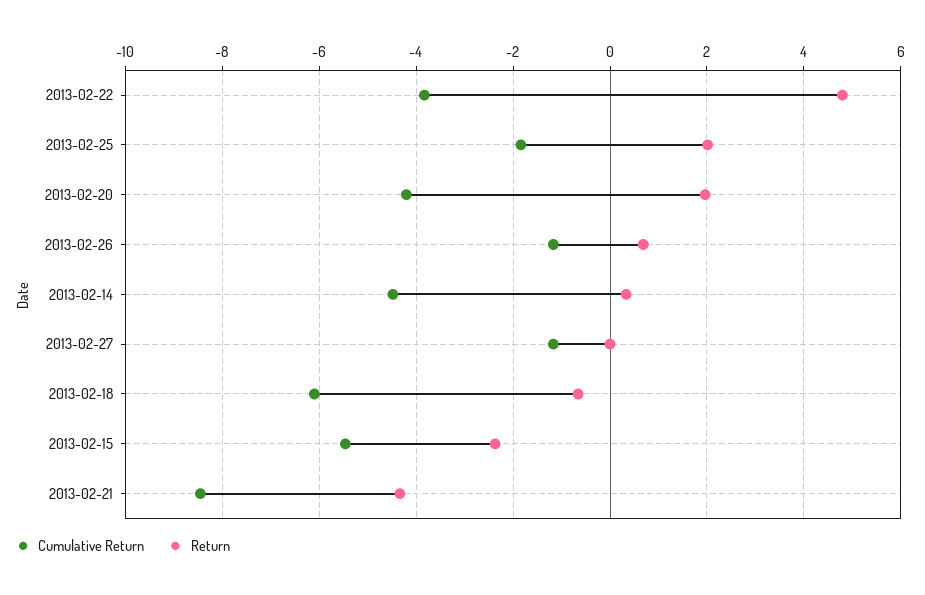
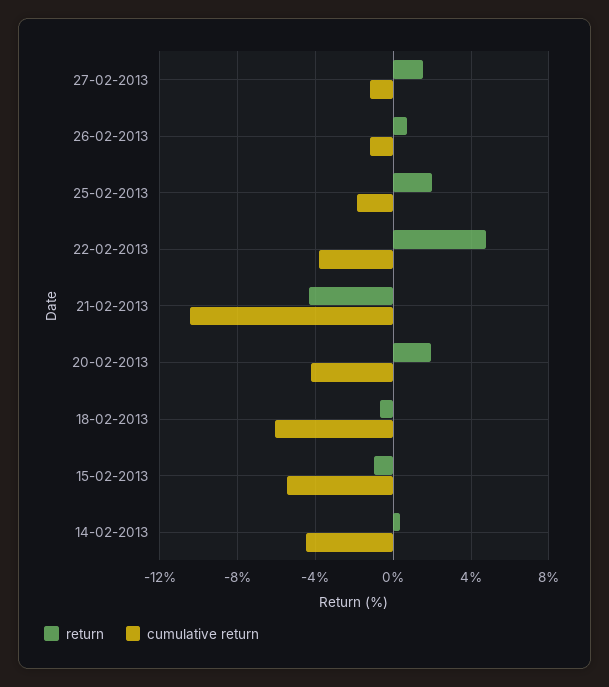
Return, 2013-02-27: 0 -> 1.5
Return, 2013-02-15: -2.4 -> -1
Cumulative Return, 2013-02-21: -8.4 -> -10.5

